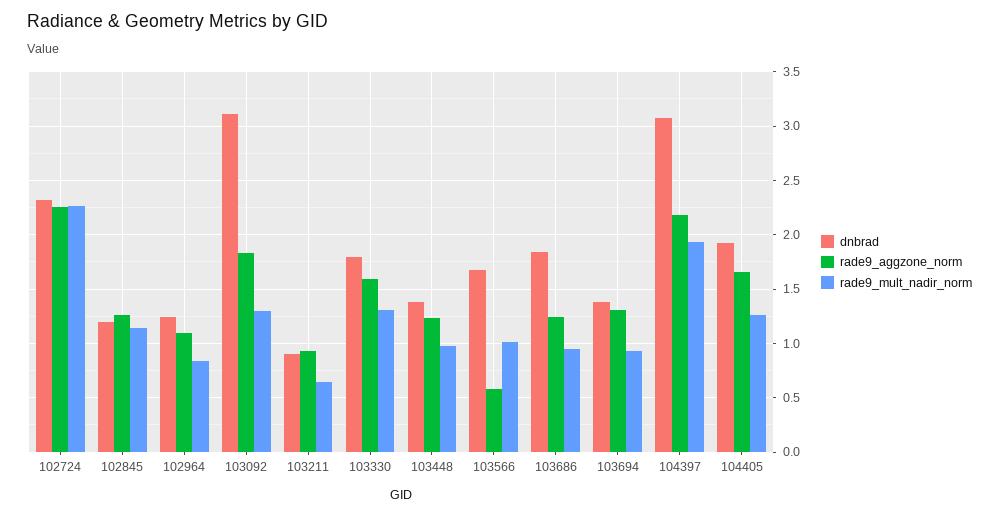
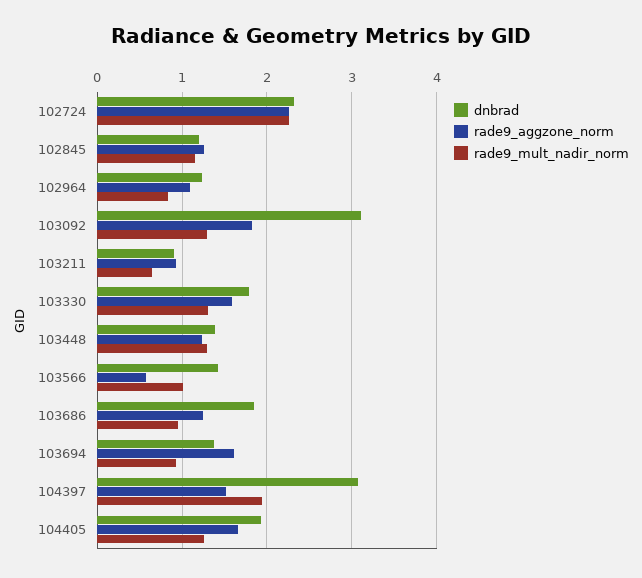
rade9_mult_nadir_norm, 103448: 1 -> 1.3
dnbrad, 103566: 1.7 -> 1.4
rade9_aggzone_norm, 103694: 1.3 -> 1.6
rade9_aggzone_norm, 104397: 2.2 -> 1.5

